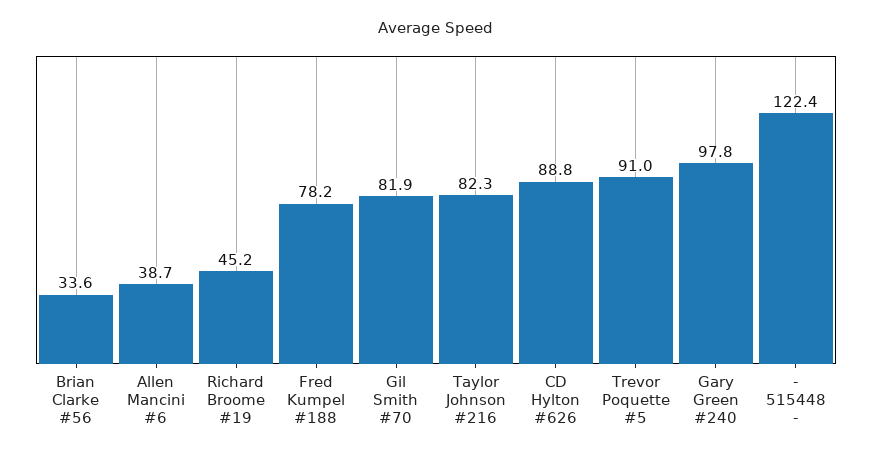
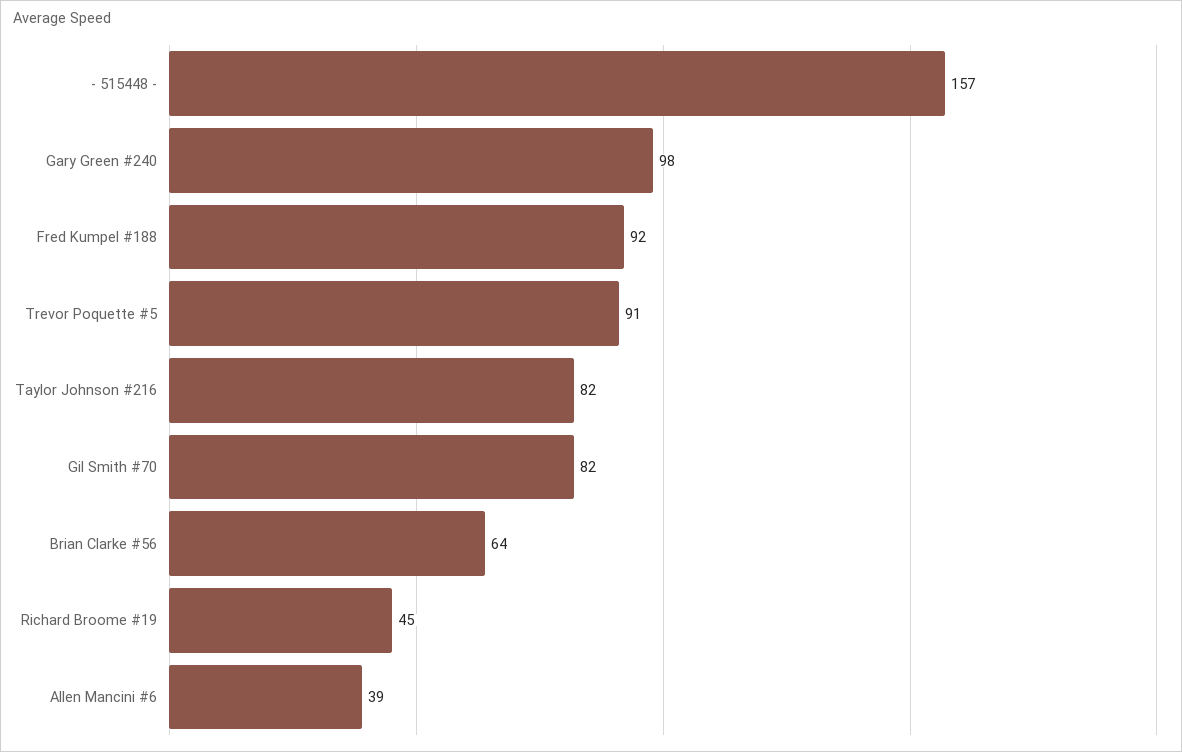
Brian Clarke #56: 33.6 -> 64
Fred Kumpel #188: 78.2 -> 92
CD Hylton #626: 88.8 -> none
- 515448 -: 122.4 -> 157

